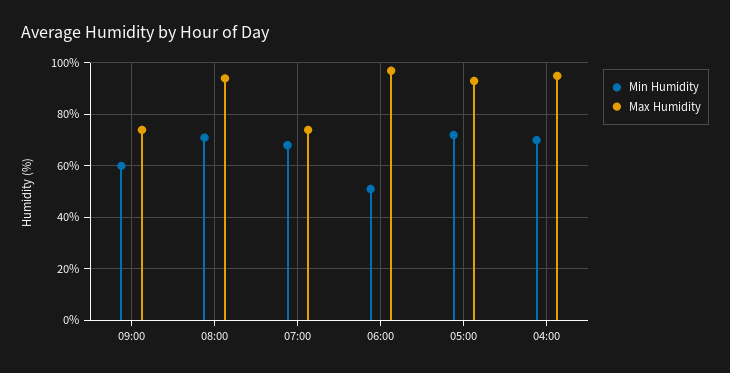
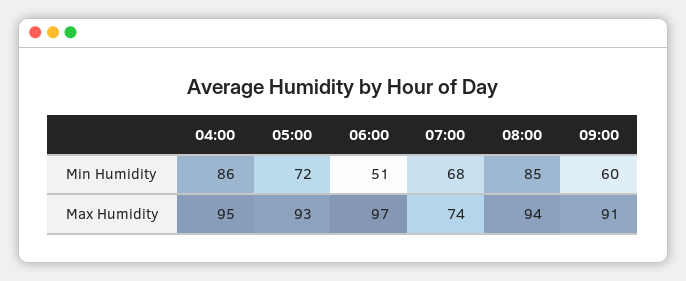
Max Humidity, 09:00: 75 -> 91
Min Humidity, 08:00: 70 -> 85
Min Humidity, 04:00: 70 -> 86

